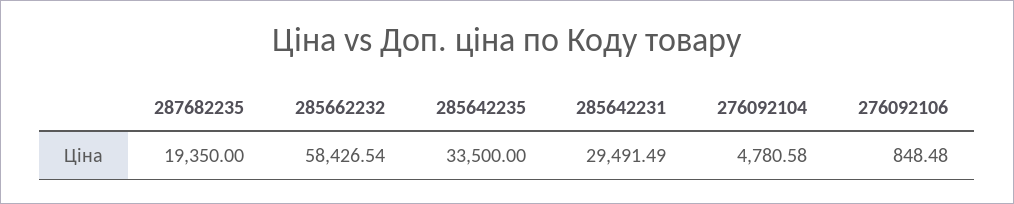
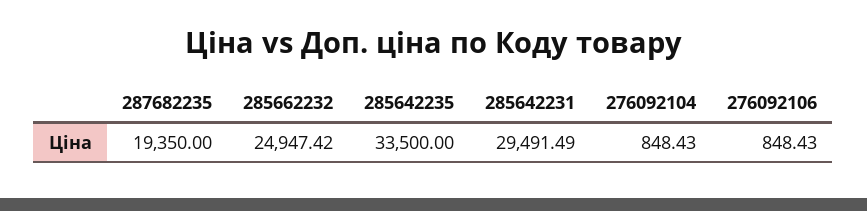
285662232: 58426.54 -> 24947.42
276092104: 4780.58 -> 848.43
276092106: 848.48 -> 848.43

